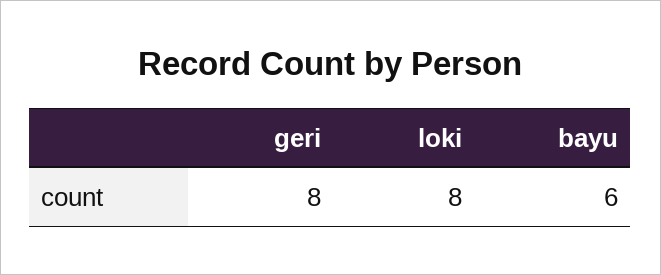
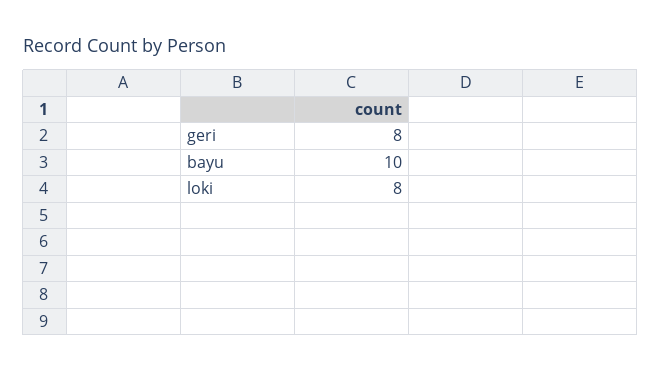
bayu: 6 -> 10

